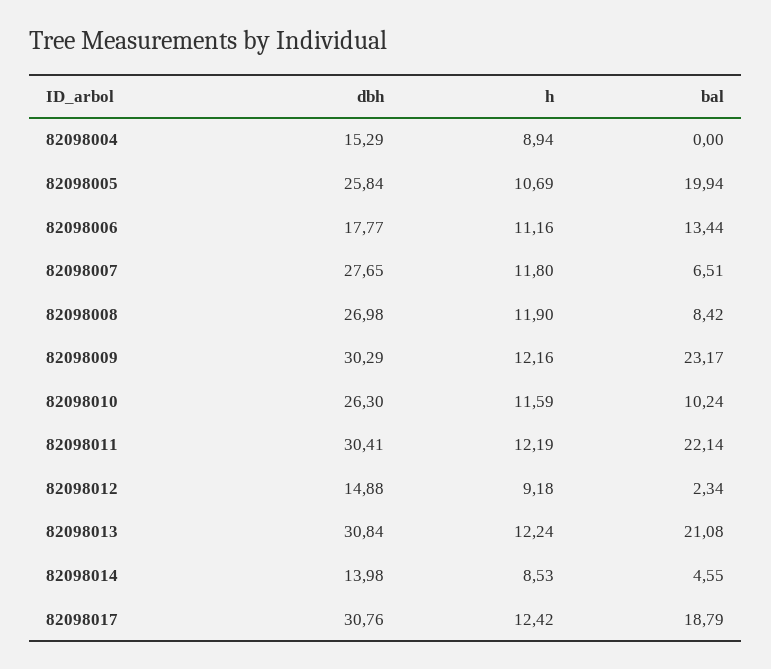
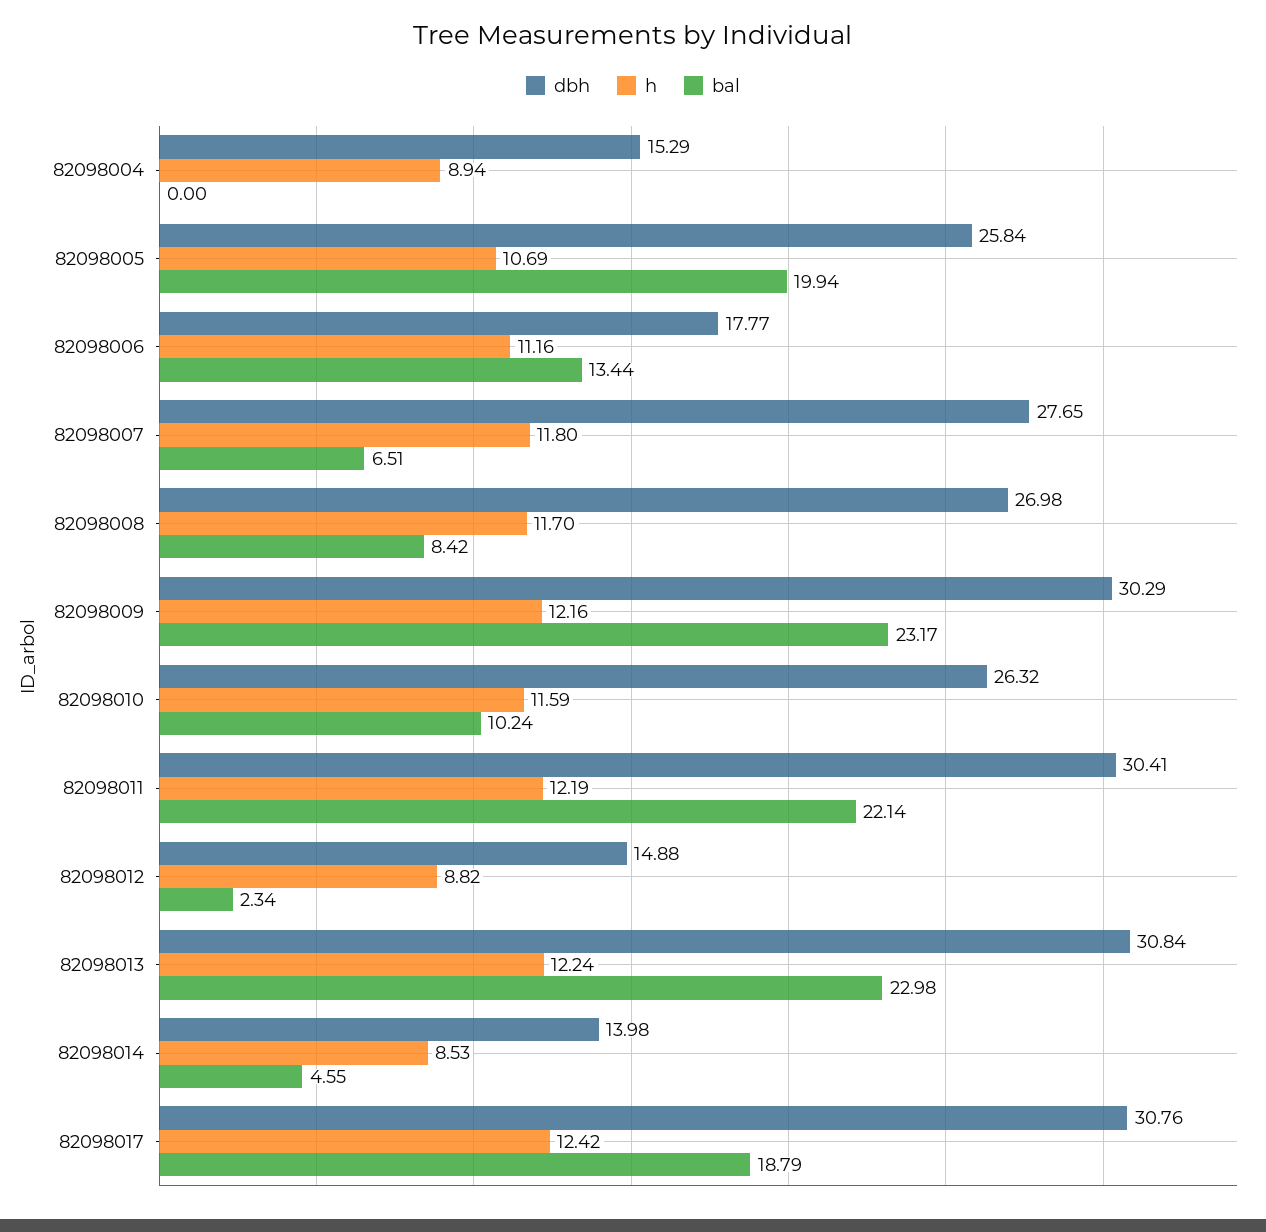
h, 82098008: 11.9 -> 11.7
dbh, 82098010: 26.3 -> 26.32
h, 82098012: 9.18 -> 8.82
bal, 82098013: 21.08 -> 22.98

